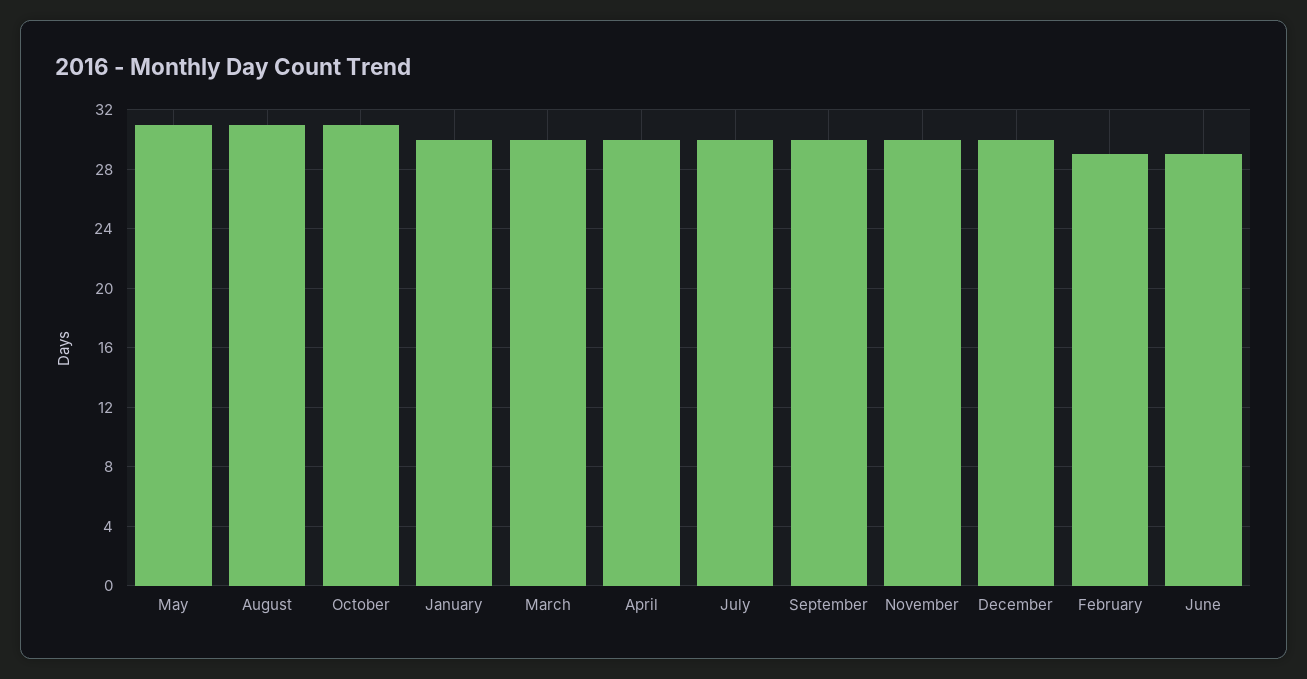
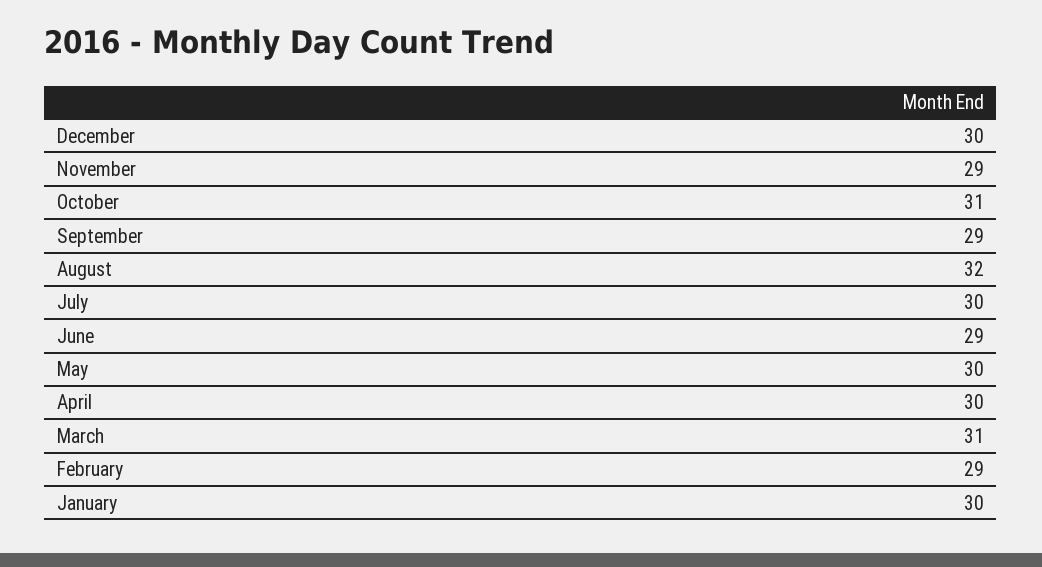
May: 31 -> 30
August: 31 -> 32
March: 30 -> 31
September: 30 -> 29
November: 30 -> 29

